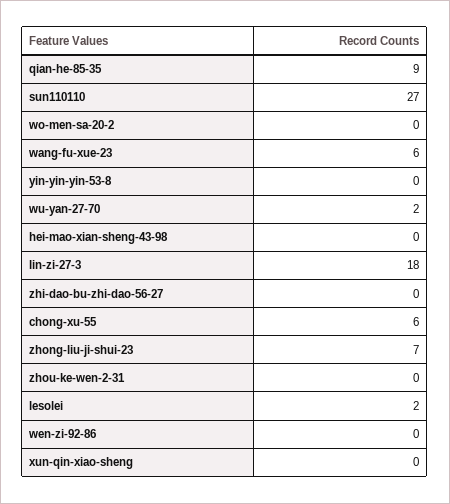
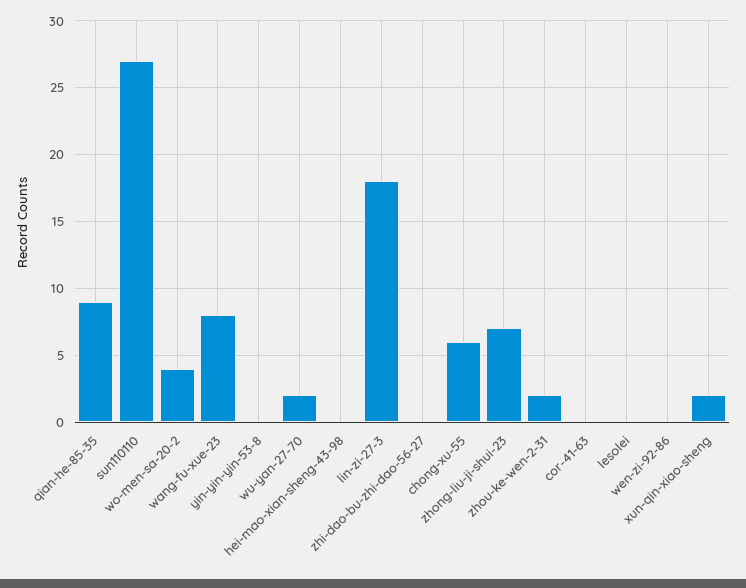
wo-men-sa-20-2: 0 -> 4
wang-fu-xue-23: 6 -> 8
zhou-ke-wen-2-31: 0 -> 2
lesolei: 2 -> 0
xun-qin-xiao-sheng: 0 -> 2
cor-41-63: none -> 0

